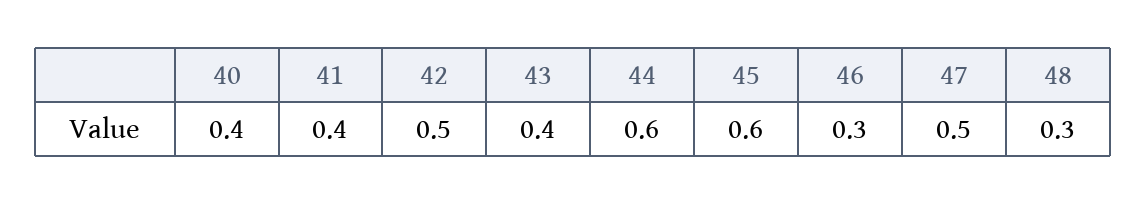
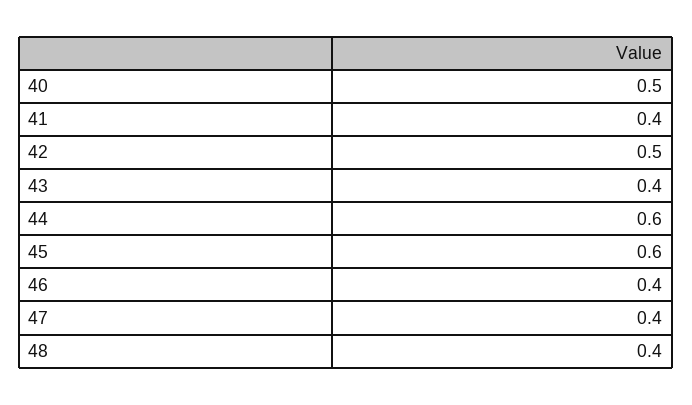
40: 0.4 -> 0.5
46: 0.3 -> 0.4
47: 0.5 -> 0.4
48: 0.3 -> 0.4

